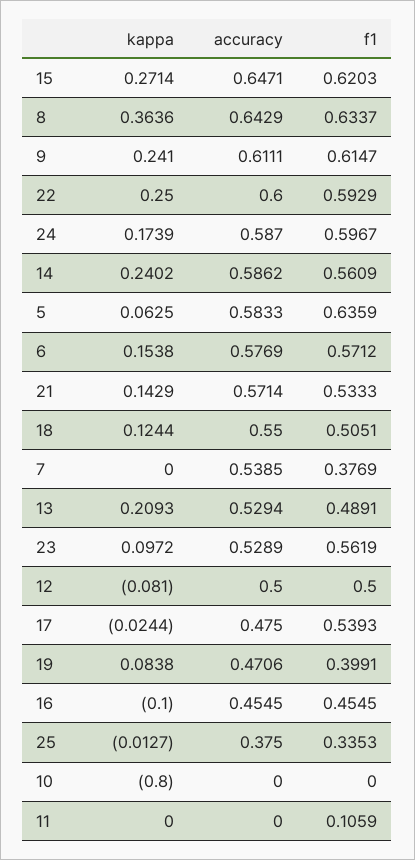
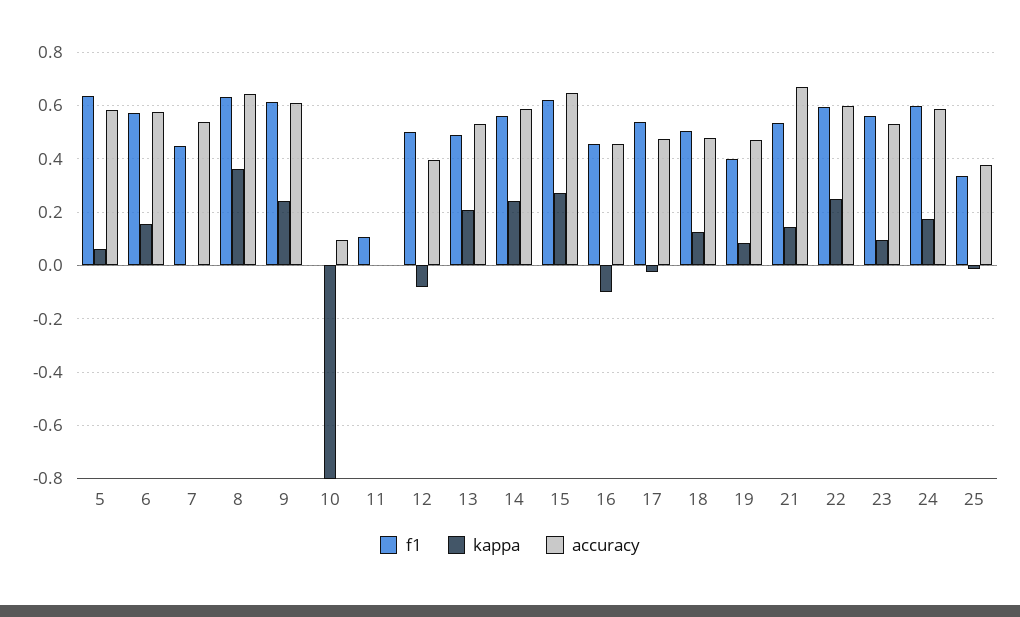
accuracy, 21: 0.5714 -> 0.675
accuracy, 18: 0.55 -> 0.475
f1, 7: 0.3769 -> 0.45
accuracy, 12: 0.5 -> 0.4
accuracy, 10: 0 -> 0.1

